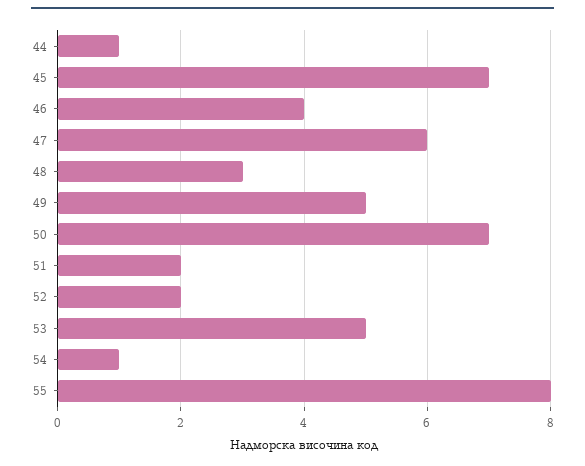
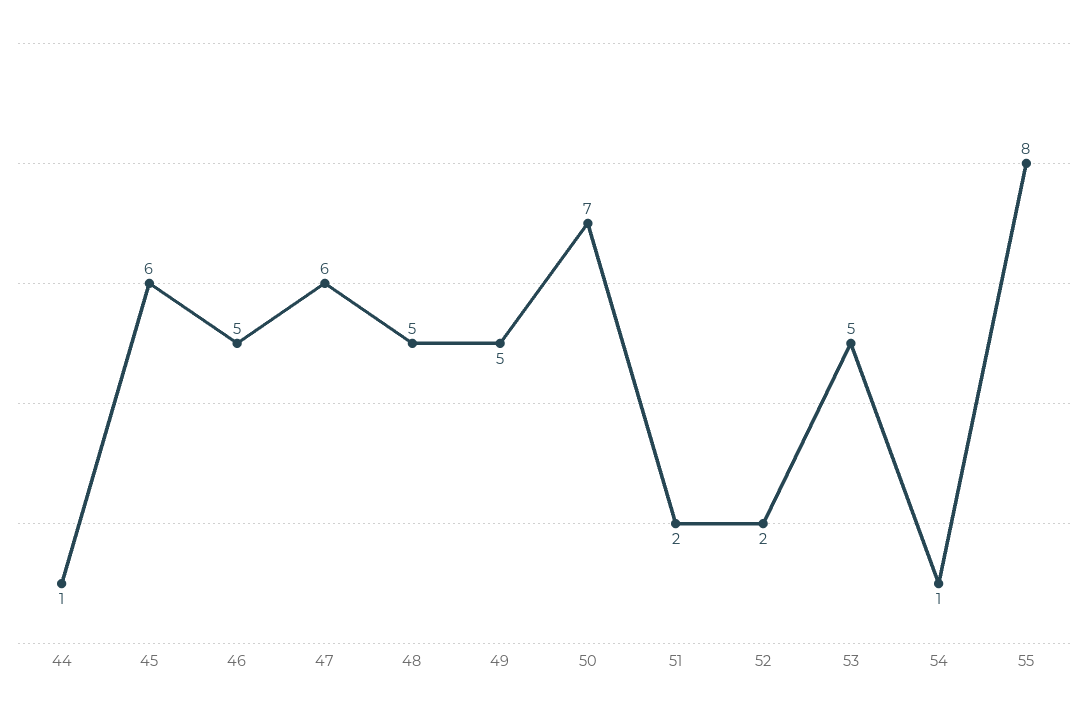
45: 7 -> 6
46: 4 -> 5
48: 3 -> 5

